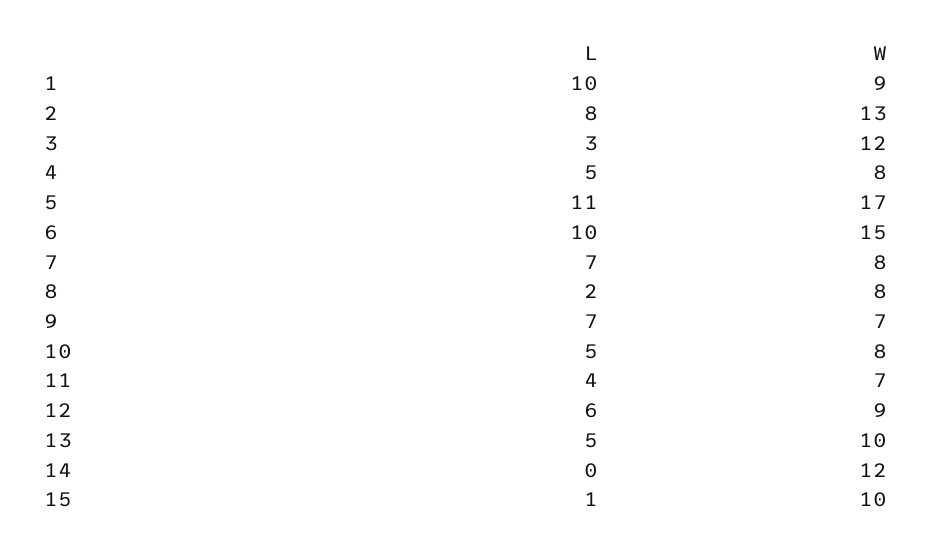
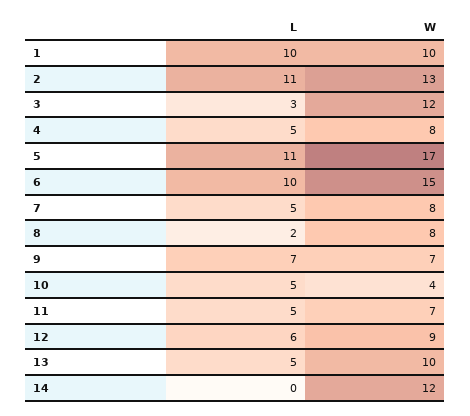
W, 1: 9 -> 10
L, 2: 8 -> 11
L, 7: 7 -> 5
W, 10: 8 -> 4
L, 11: 4 -> 5
L, 15: 1 -> none
W, 15: 10 -> none

